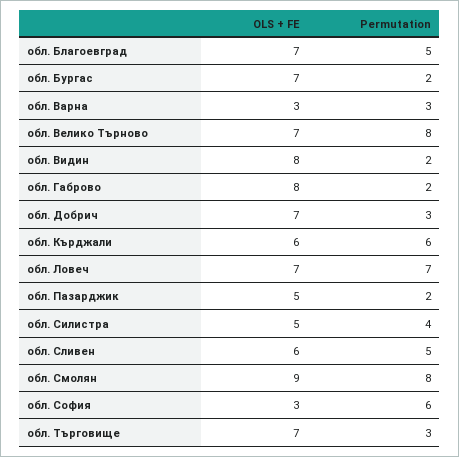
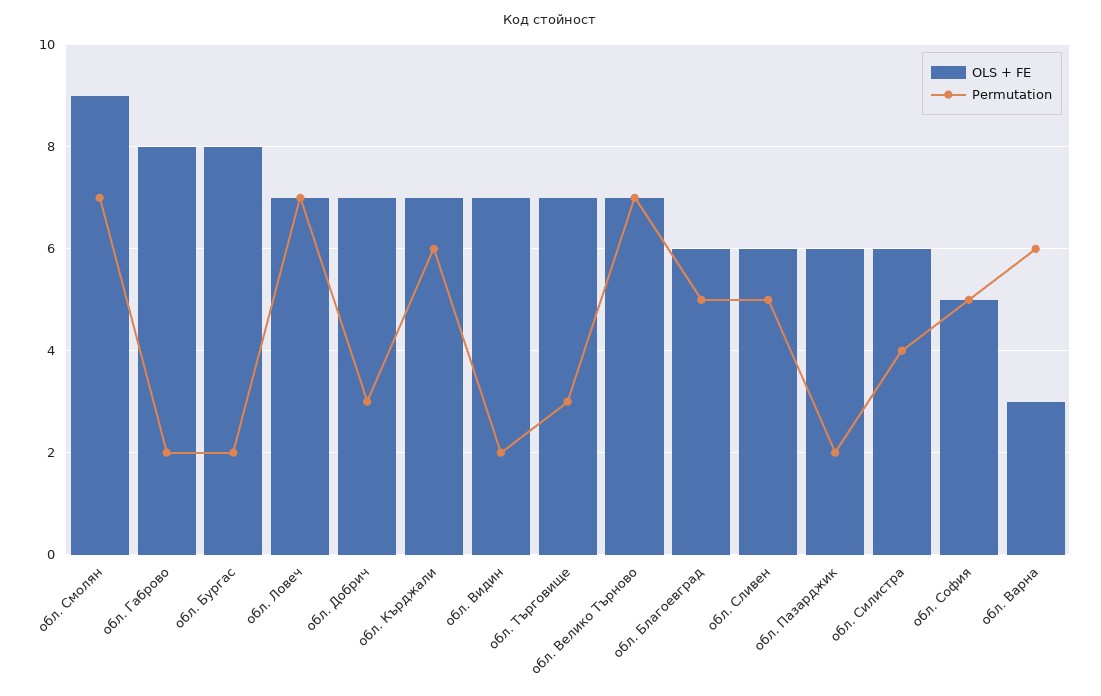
OLS + FE, обл. Благоевград: 7 -> 6
OLS + FE, обл. Бургас: 7 -> 8
Permutation, обл. Варна: 3 -> 6
Permutation, обл. Велико Търново: 8 -> 7
OLS + FE, обл. Видин: 8 -> 7
OLS + FE, обл. Кърджали: 6 -> 7
OLS + FE, обл. Пазарджик: 5 -> 6
OLS + FE, обл. Силистра: 5 -> 6
Permutation, обл. Смолян: 8 -> 7
OLS + FE, обл. София: 3 -> 5
Permutation, обл. София: 6 -> 5

